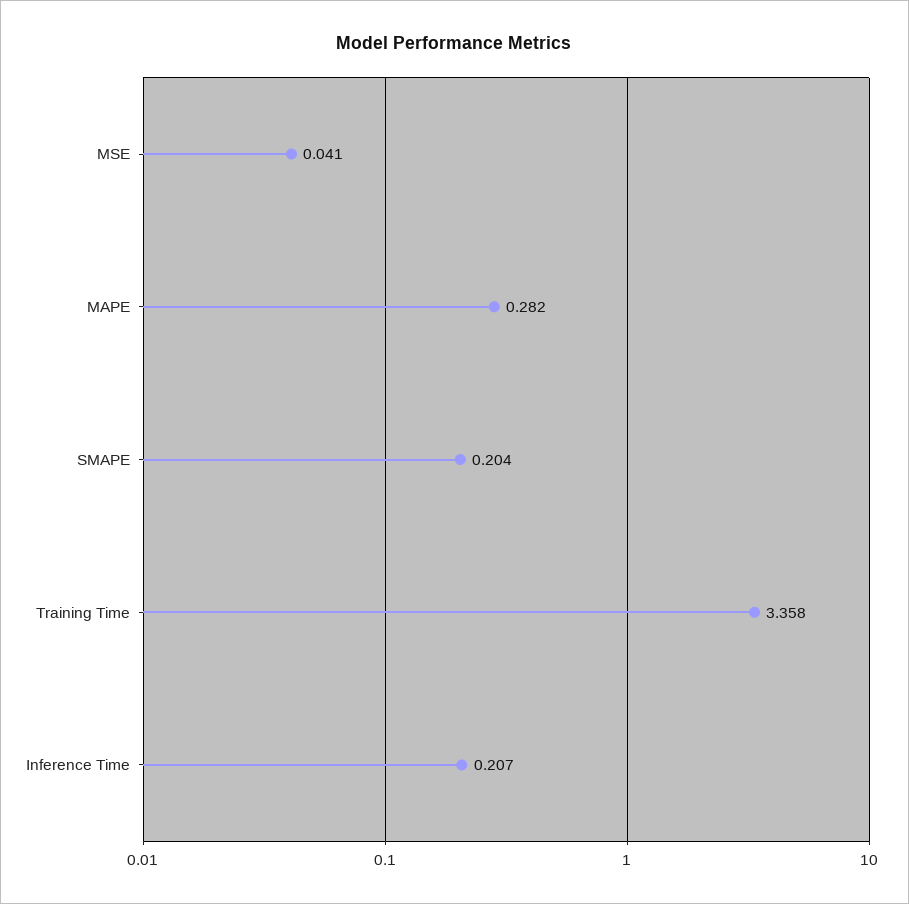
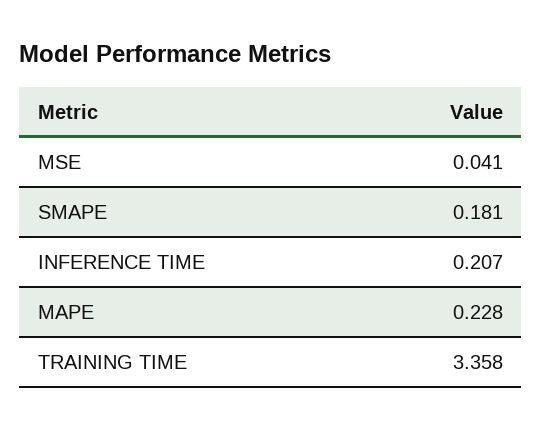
MAPE: 0.282 -> 0.228
SMAPE: 0.204 -> 0.181

